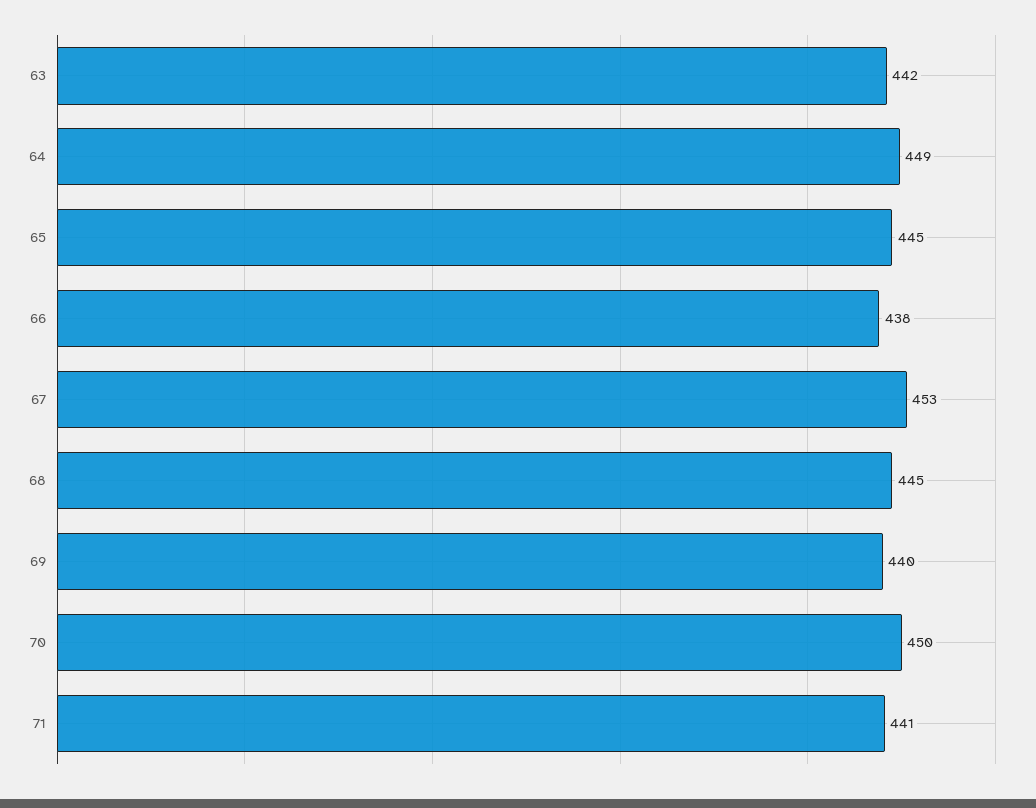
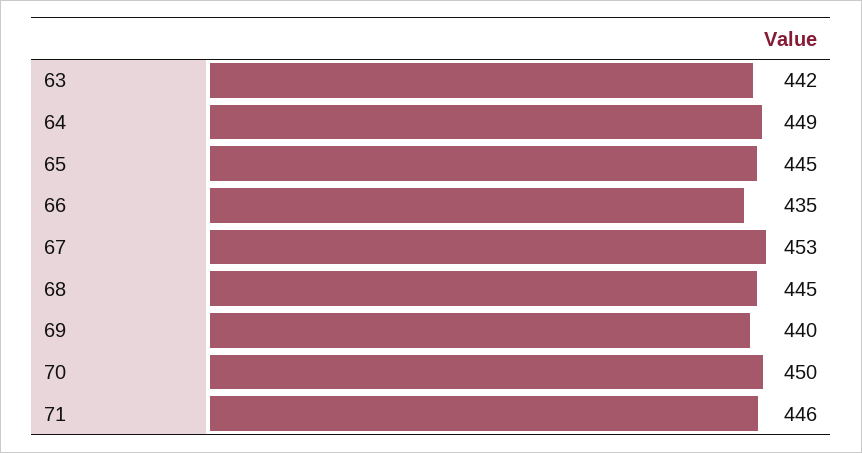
66: 438 -> 435
71: 441 -> 446

